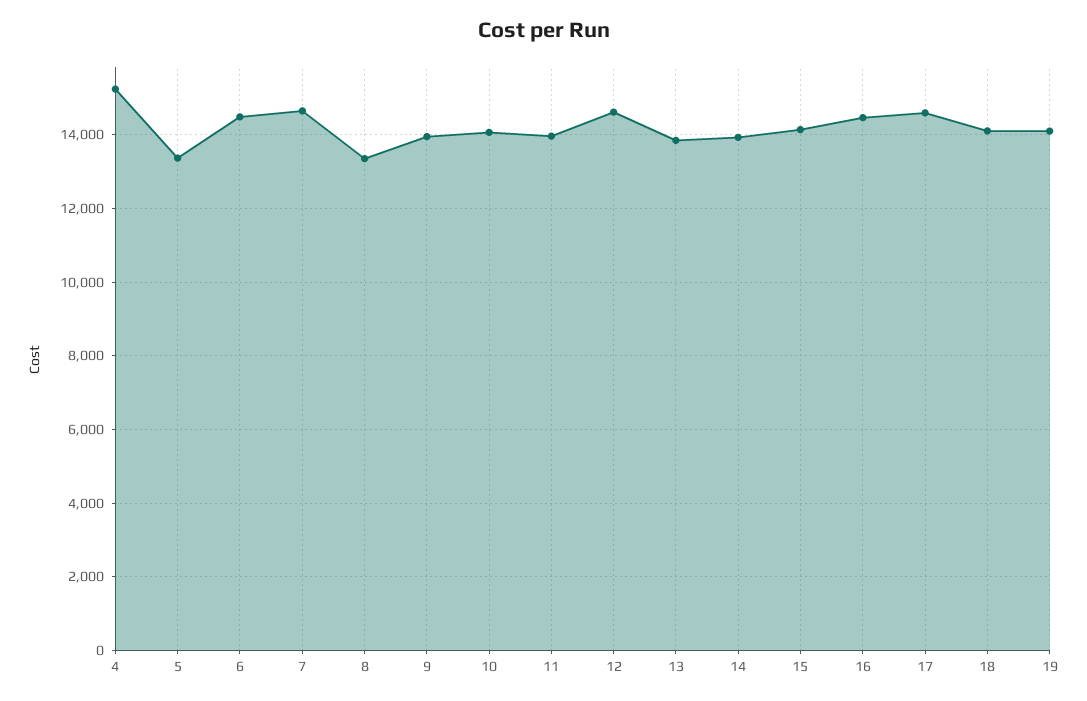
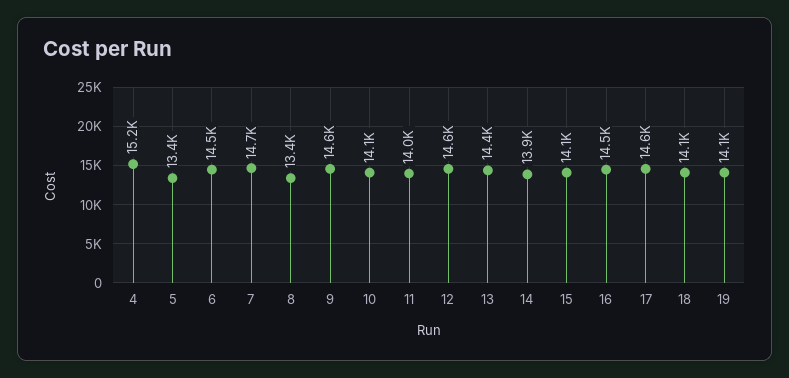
9: 14000 -> 14600
13: 13800 -> 14400

